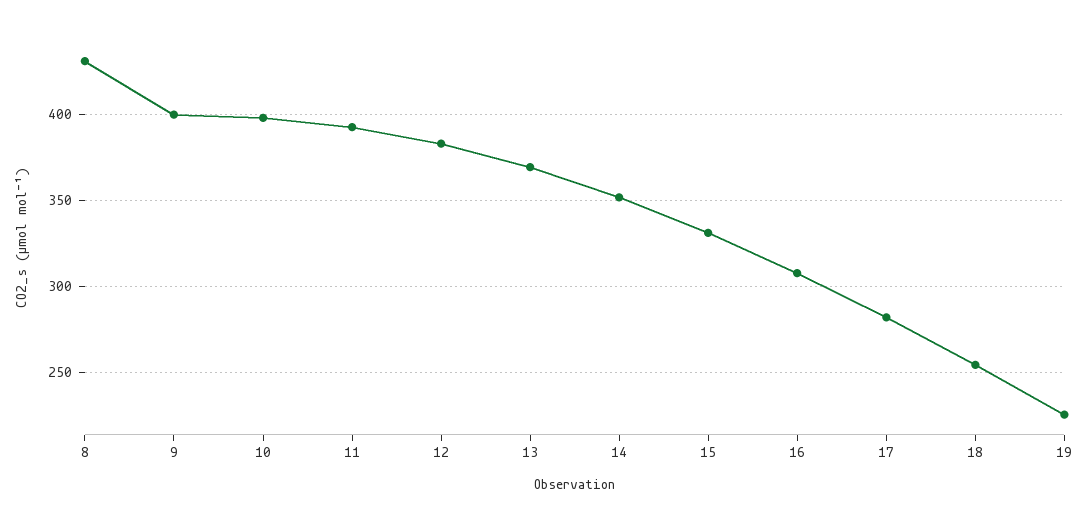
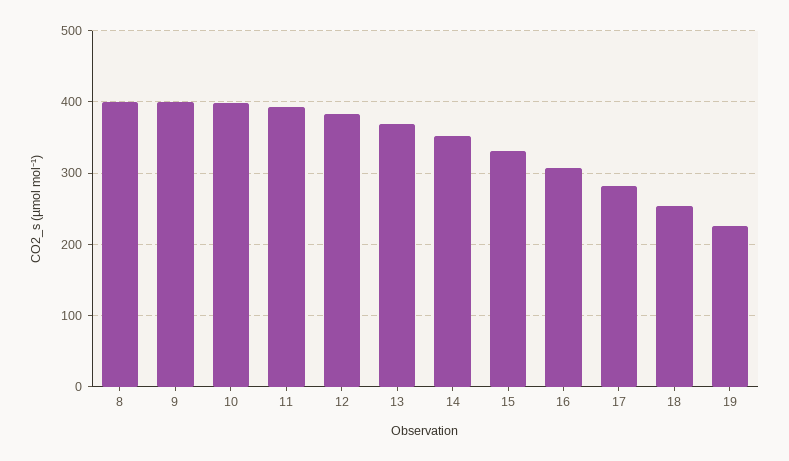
8: 430 -> 400

